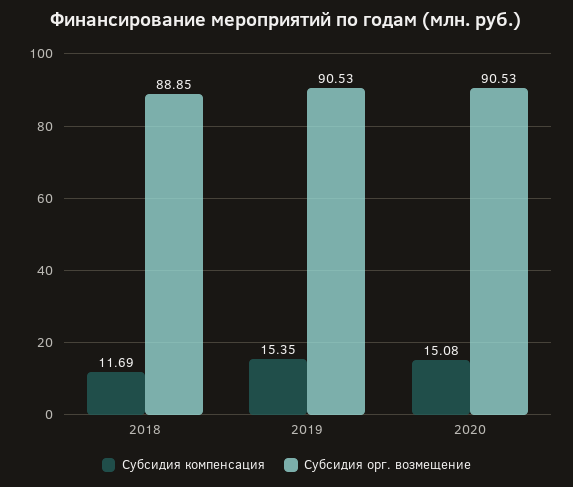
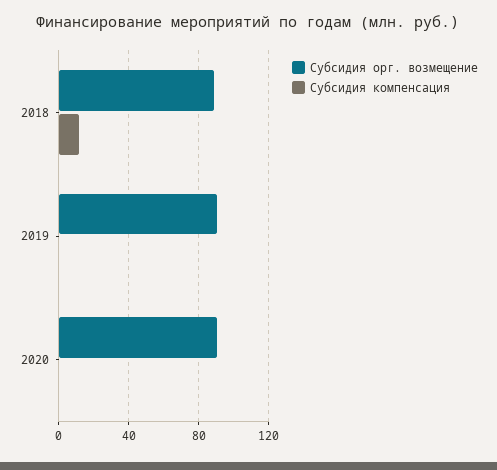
Субсидия компенсация, 2019: 15.35 -> 0
Субсидия компенсация, 2020: 15.08 -> 0

